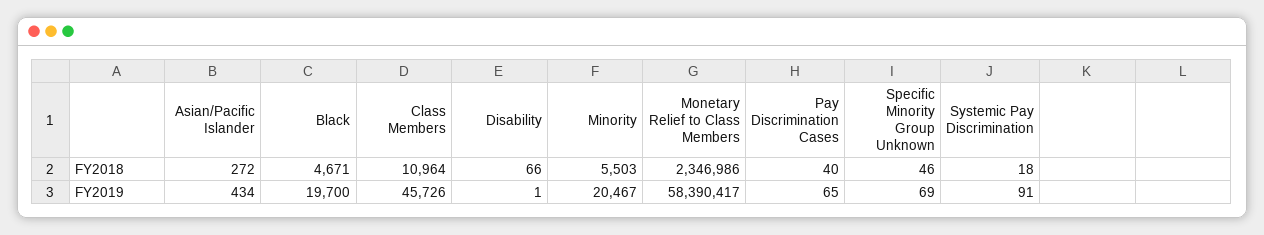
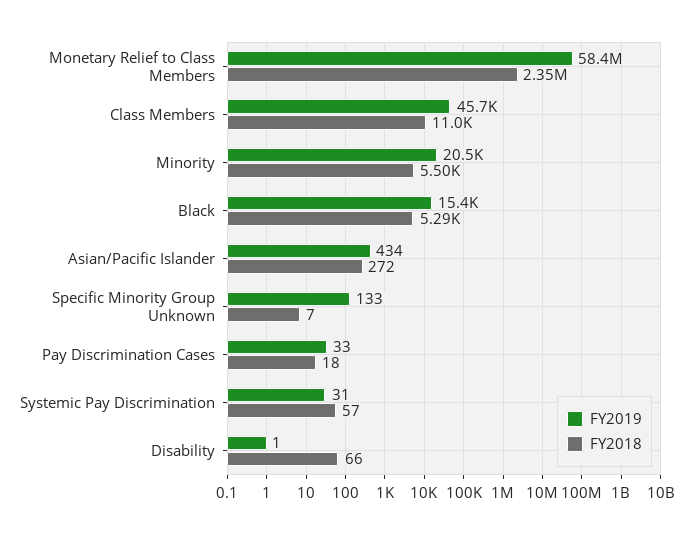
FY2018, Black: 4671 -> 5290
FY2018, Pay Discrimination Cases: 40 -> 18
FY2018, Specific Minority Group Unknown: 46 -> 7
FY2018, Systemic Pay Discrimination: 18 -> 57
FY2019, Black: 19700 -> 15400
FY2019, Pay Discrimination Cases: 65 -> 33
FY2019, Specific Minority Group Unknown: 69 -> 133
FY2019, Systemic Pay Discrimination: 91 -> 31

